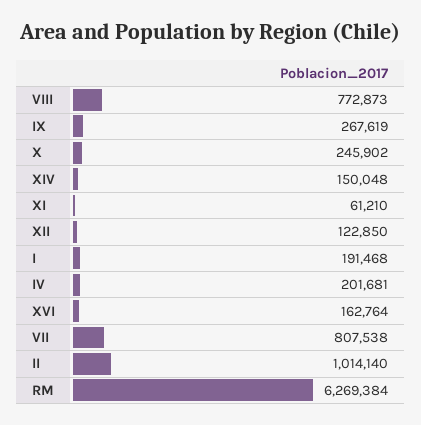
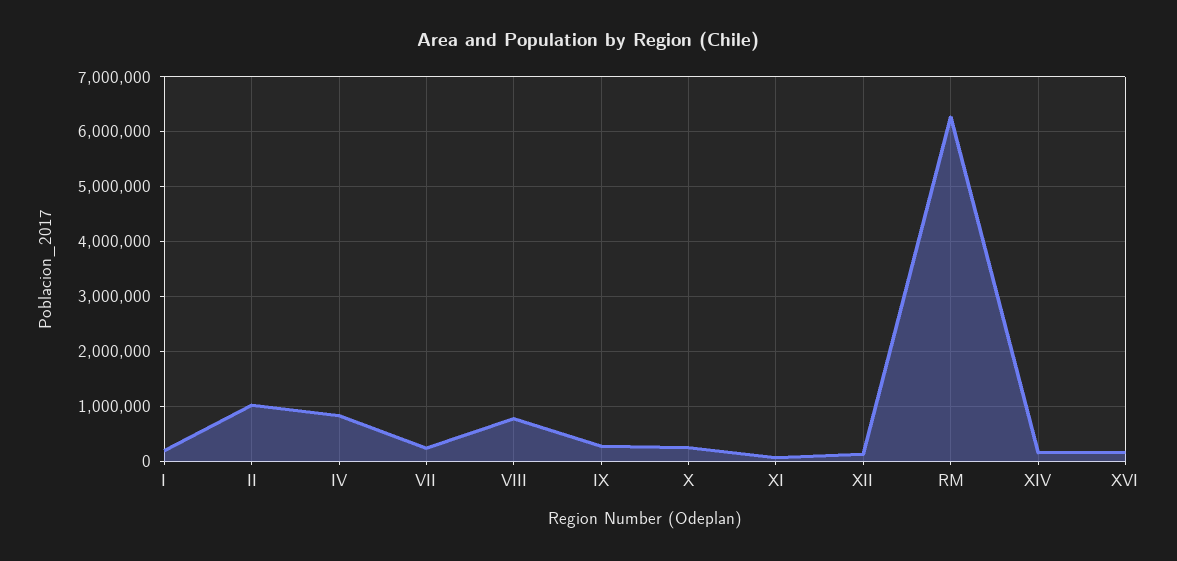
IV: 201681 -> 800000
VII: 807538 -> 200000

